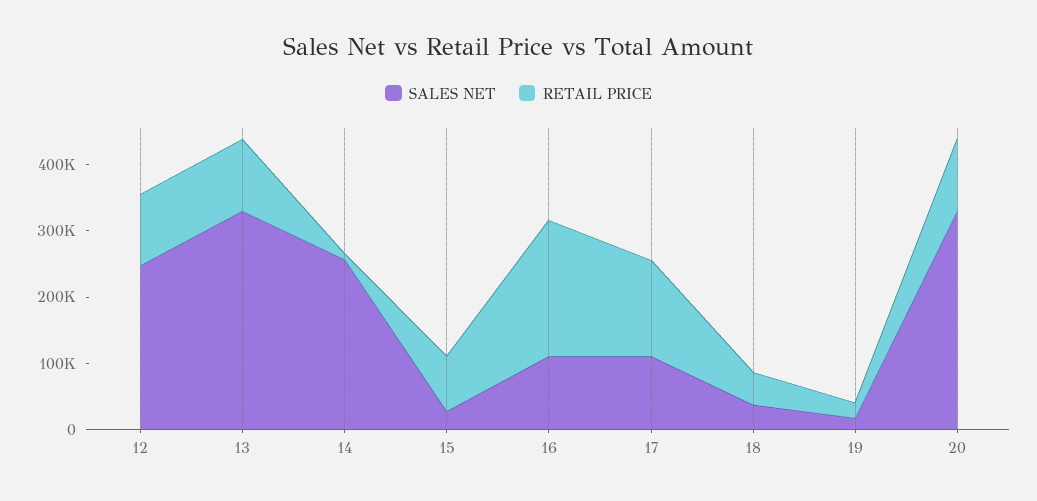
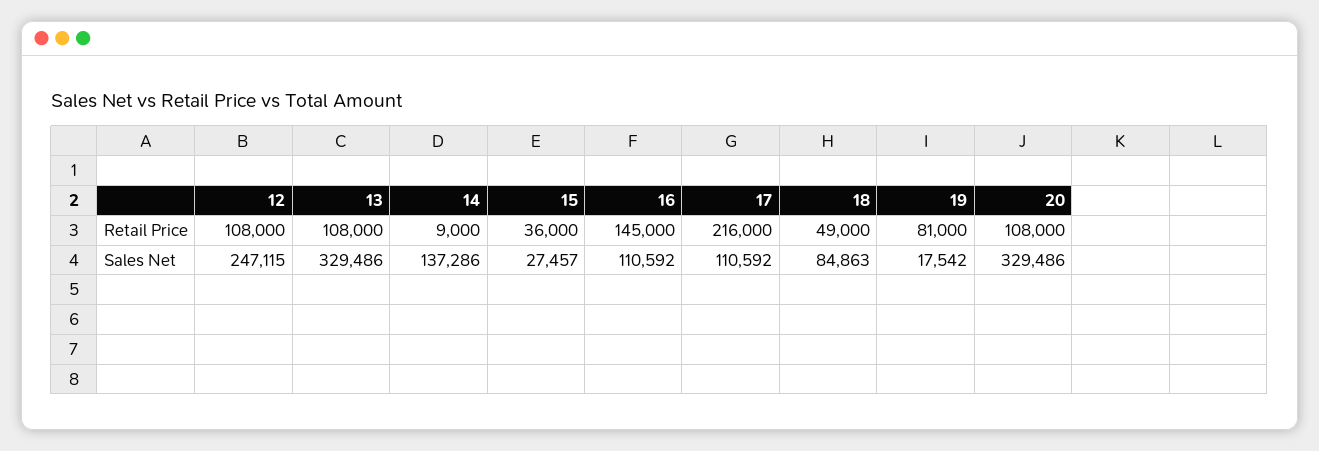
SALES NET, 14: 260000 -> 137286
RETAIL PRICE, 15: 80000 -> 36000
RETAIL PRICE, 16: 200000 -> 145000
RETAIL PRICE, 17: 140000 -> 216000
SALES NET, 18: 40000 -> 84863
RETAIL PRICE, 19: 20000 -> 81000

